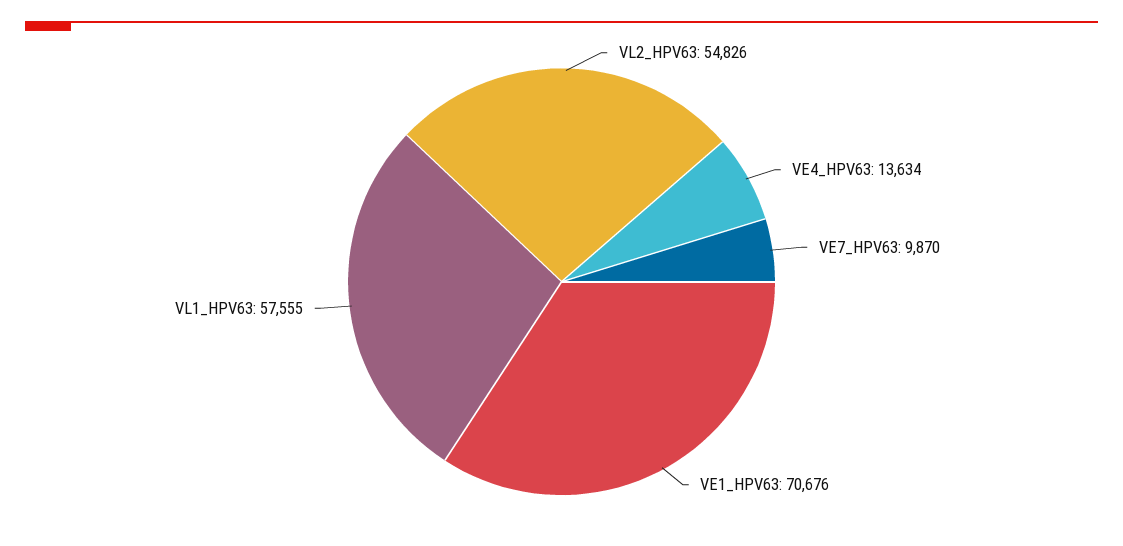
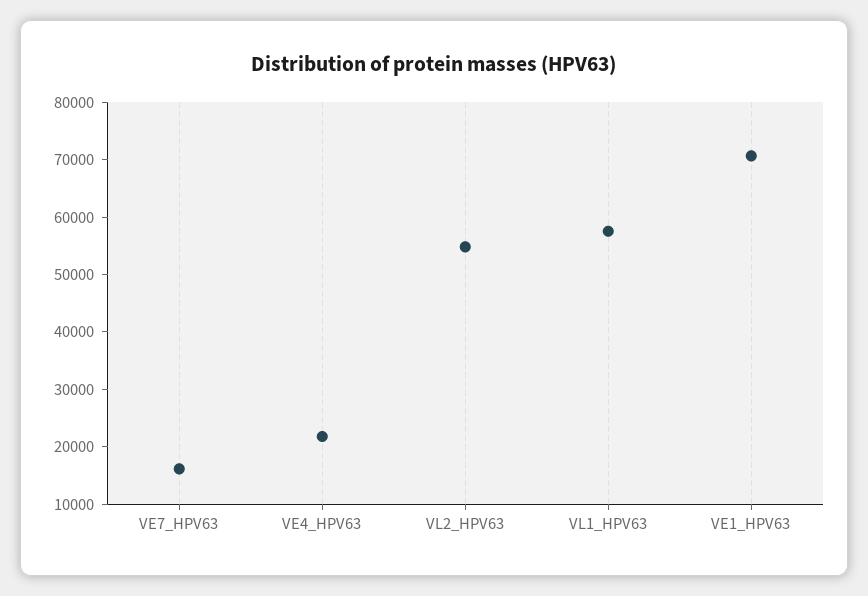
VE4_HPV63: 13634 -> 22000
VE7_HPV63: 9870 -> 16000

